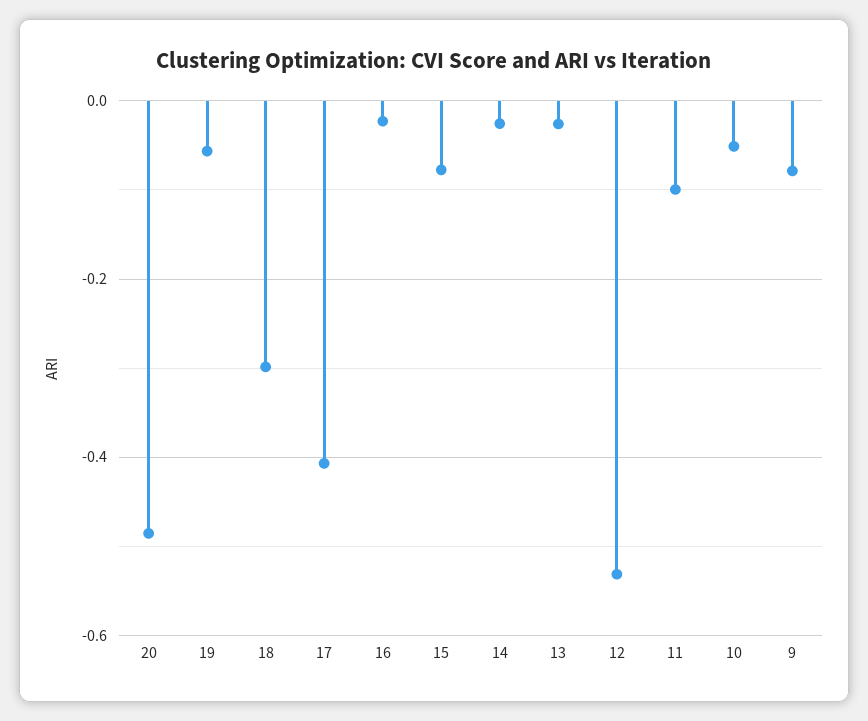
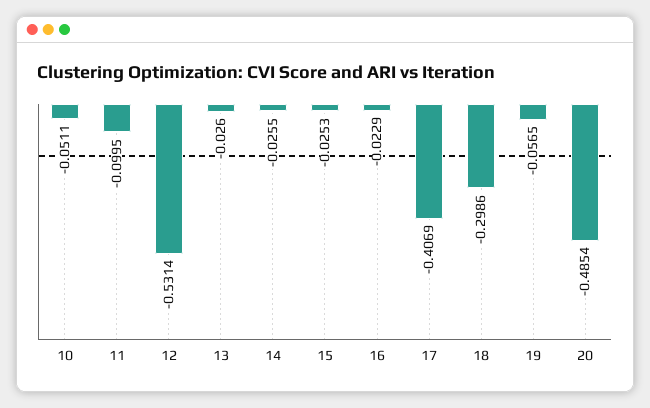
15: -0.08 -> -0.0253
9: -0.08 -> none

